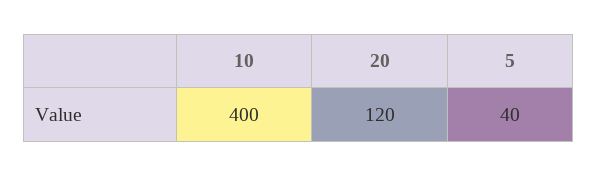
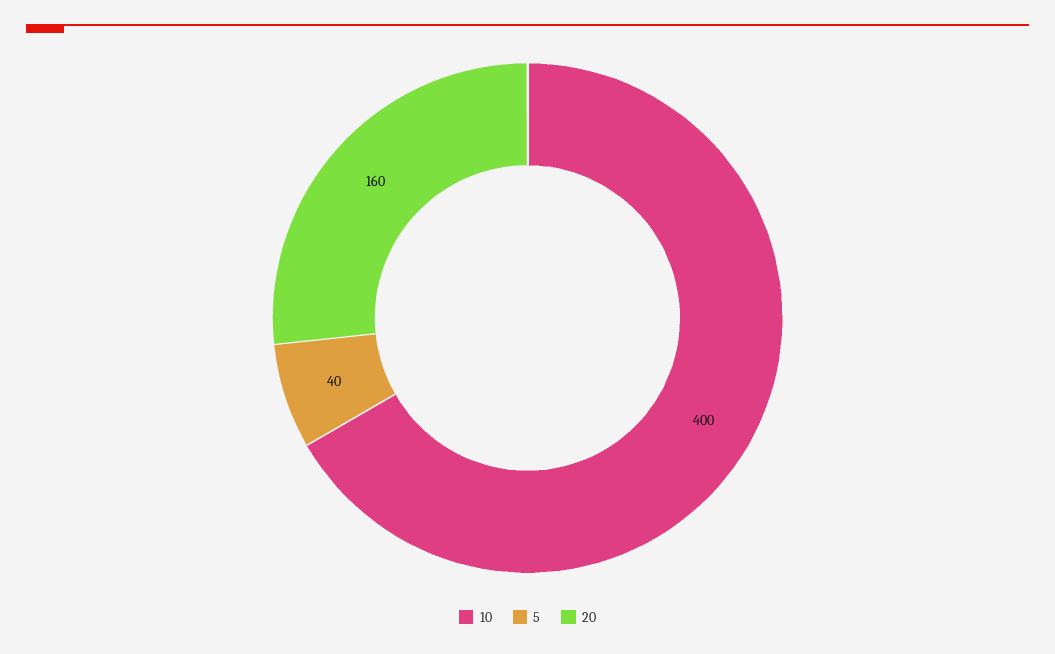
20: 120 -> 160

